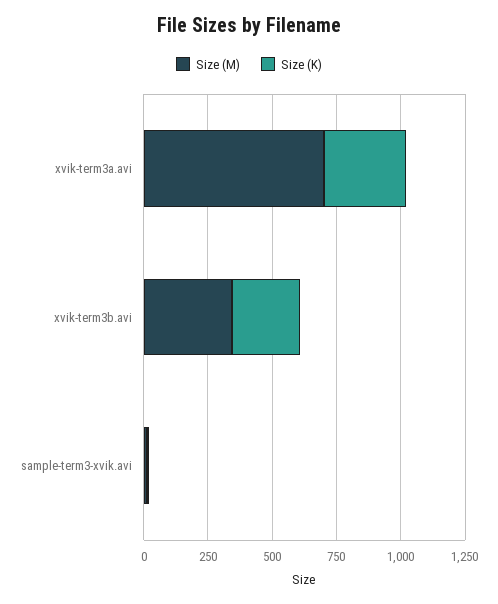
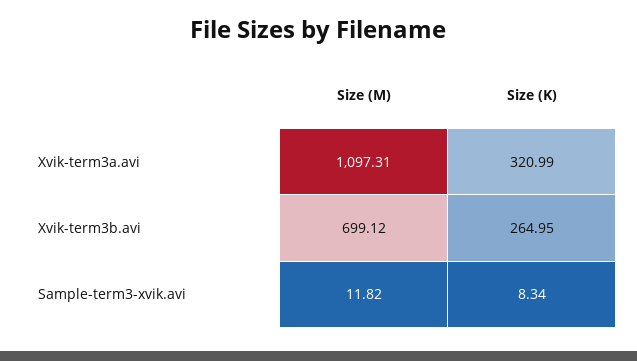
Size (M), xvik-term3a.avi: 700 -> 1097.31
Size (M), xvik-term3b.avi: 350 -> 699.12

